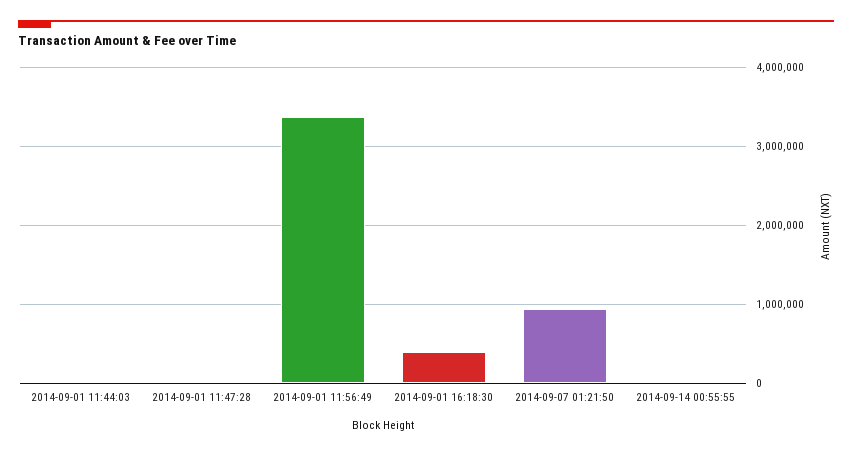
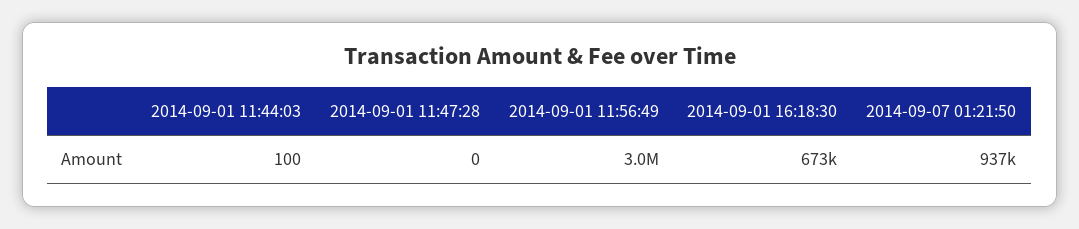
2014-09-01 11:56:49: 3400000 -> 3000000
2014-09-01 16:18:30: 400000 -> 673000
2014-09-14 00:55:55: 0 -> none

